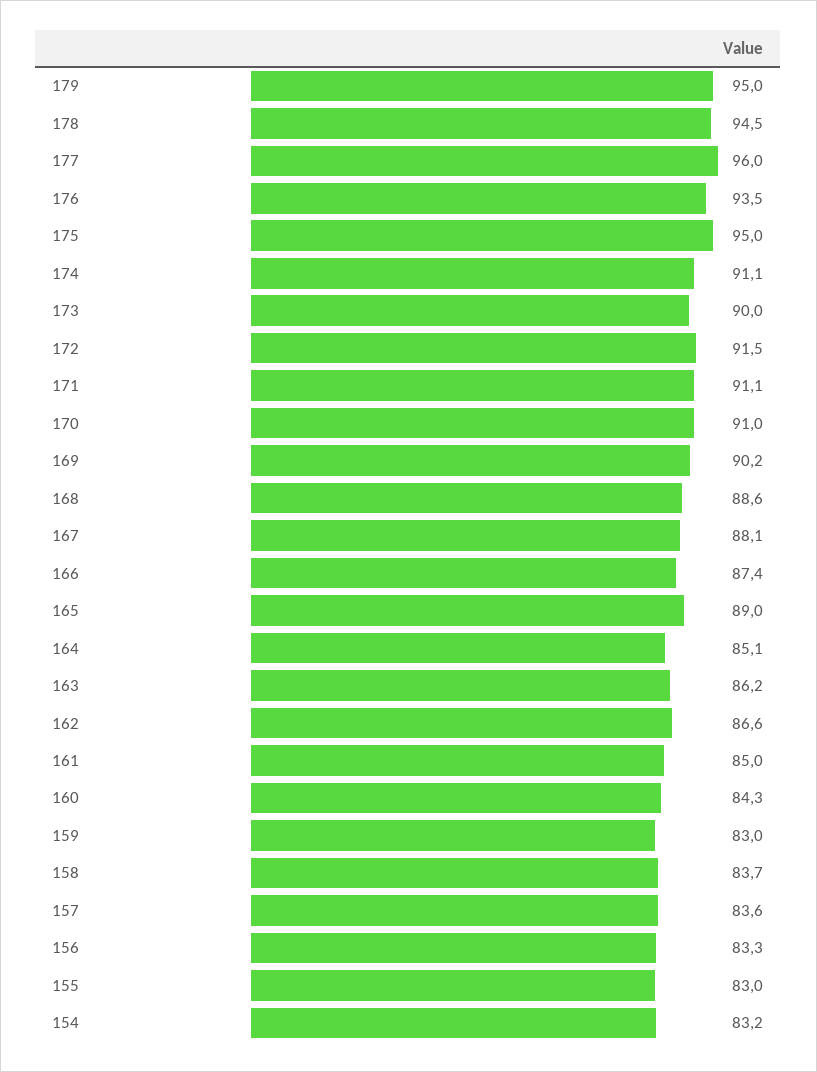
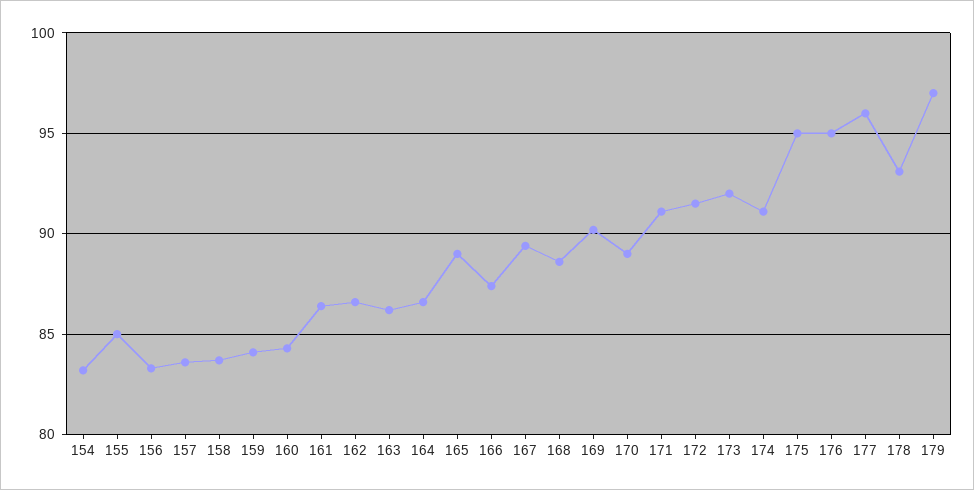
179: 95 -> 97
178: 94.5 -> 93
176: 93.5 -> 95
173: 90 -> 92
170: 91 -> 89
167: 88.1 -> 89.5
164: 85.1 -> 86.5
161: 85 -> 86.5
159: 83 -> 84
155: 83 -> 85

